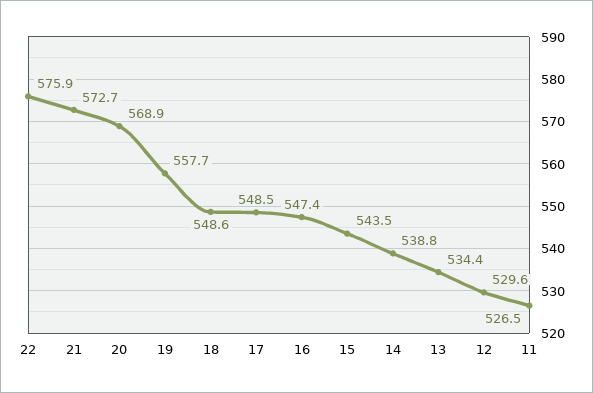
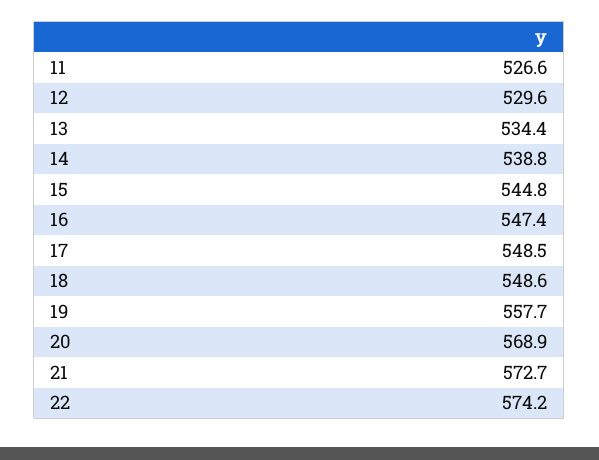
22: 575.9 -> 574.2
15: 543.5 -> 544.8
11: 526.5 -> 526.6

